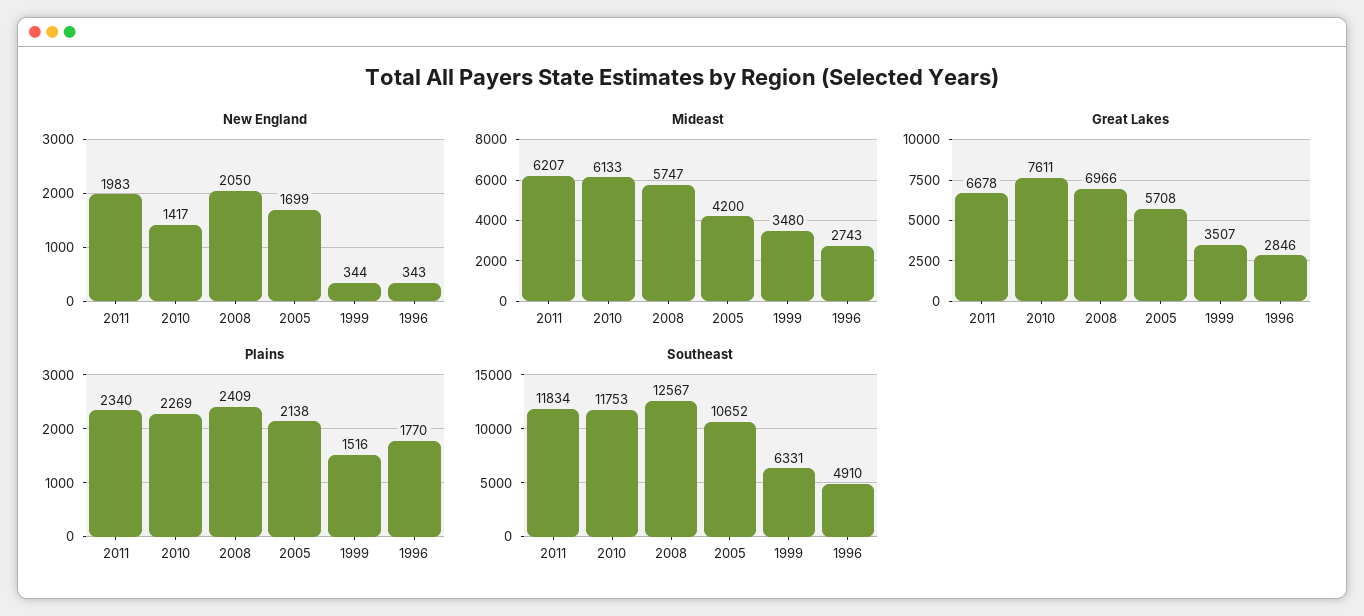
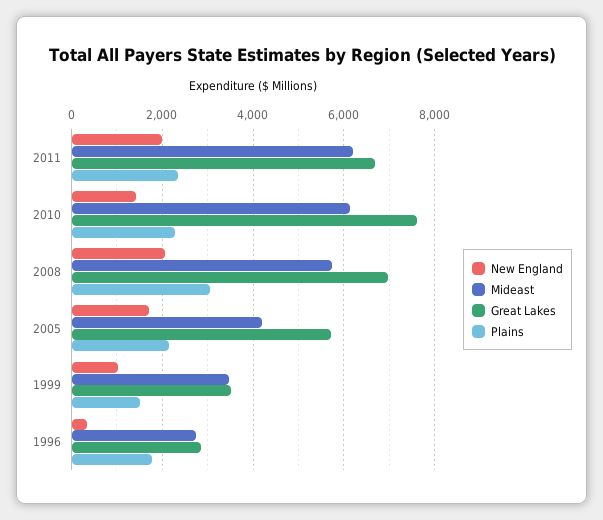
New England, 1999: 344 -> 1000
Plains, 2008: 2409 -> 3000
Southeast, 2011: 11834 -> none
Southeast, 2010: 11753 -> none
Southeast, 2008: 12567 -> none
Southeast, 2005: 10652 -> none
Southeast, 1999: 6331 -> none
Southeast, 1996: 4910 -> none

